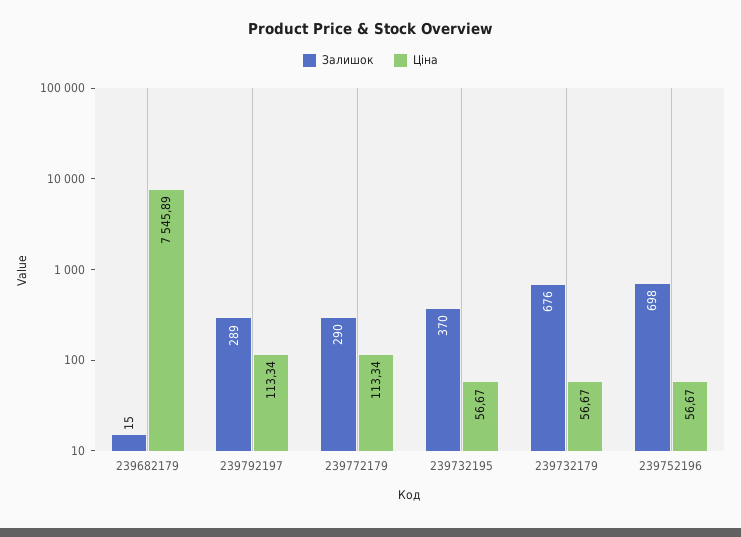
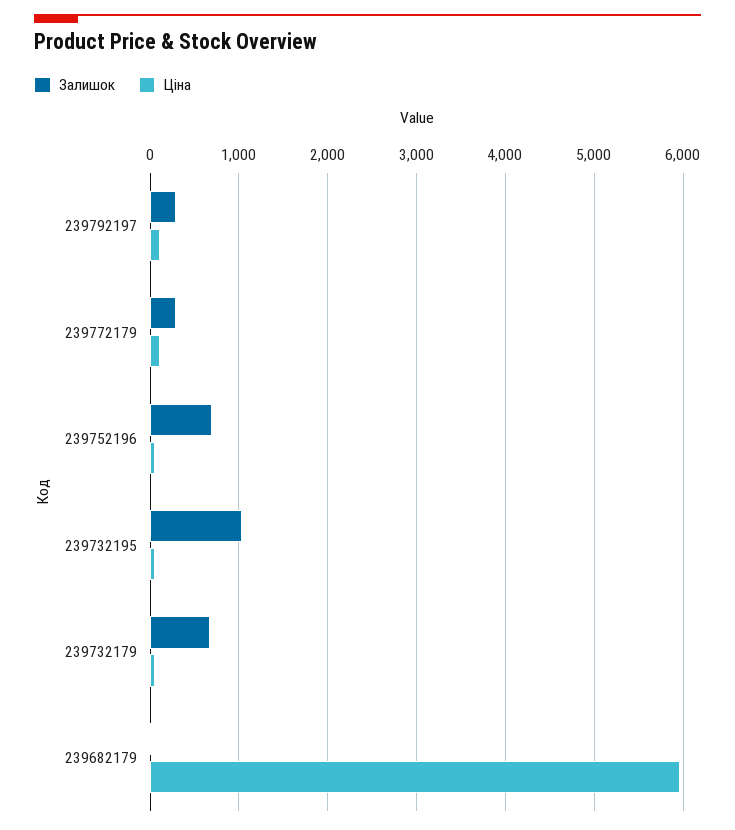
Ціна, 239682179: 7545.89 -> 6000
Залишок, 239732195: 370 -> 1000

